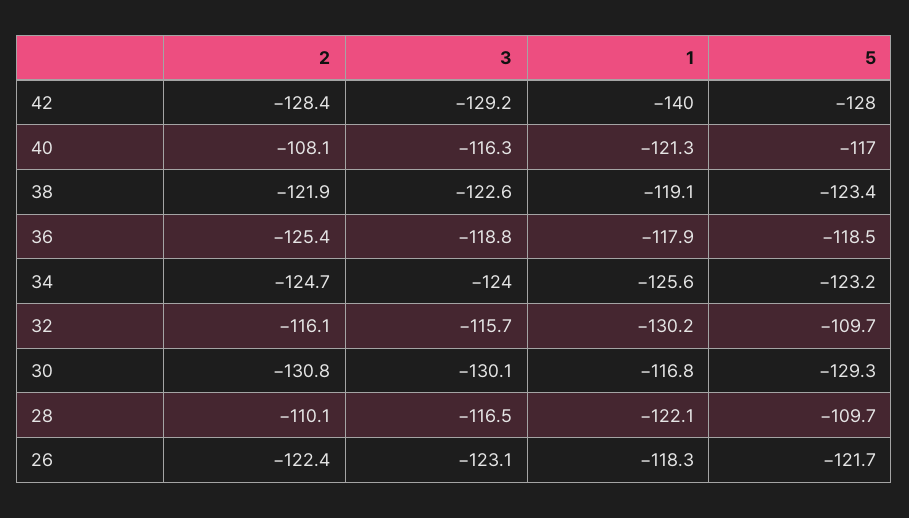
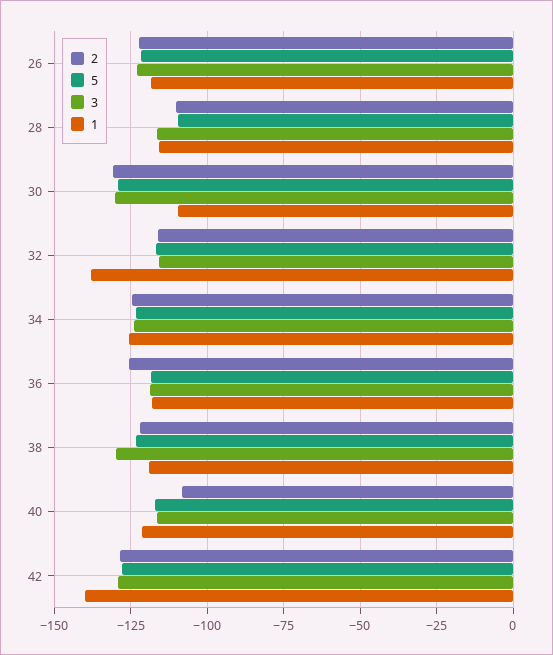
3, 38: -122.6 -> -130
1, 32: -130.2 -> -137.5
5, 32: -109.7 -> -117.5
1, 30: -116.8 -> -110
1, 28: -122.1 -> -115

